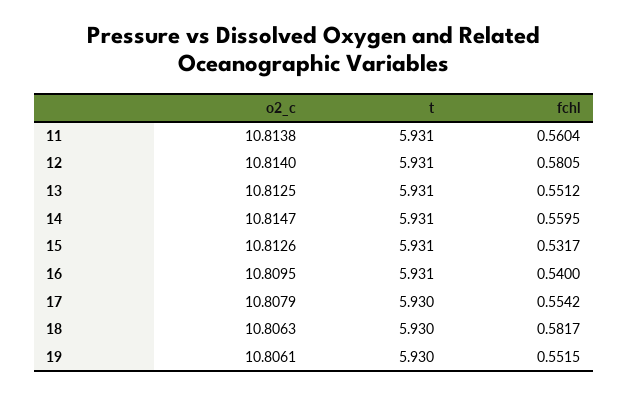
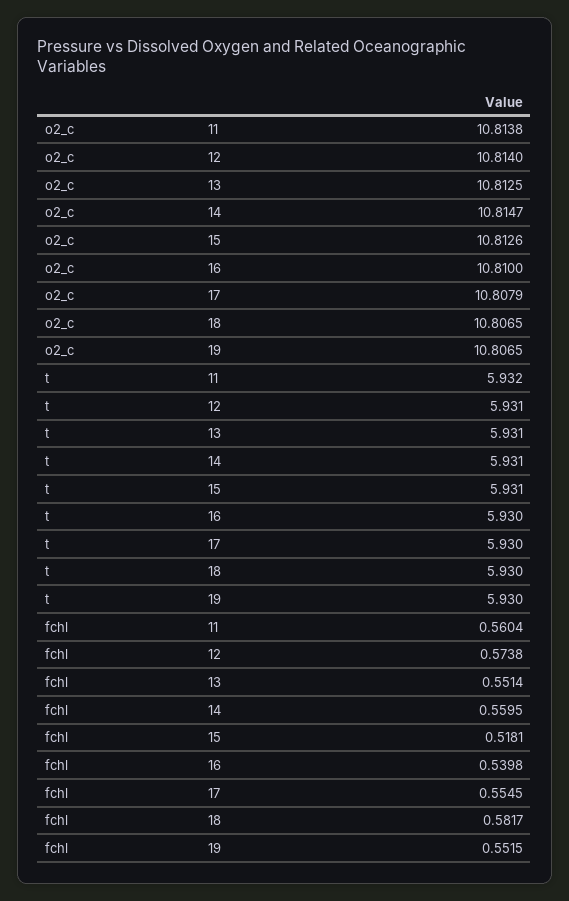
t, 11: 5.931 -> 5.932
fchl, 12: 0.5805 -> 0.5738
fchl, 13: 0.5512 -> 0.5514
fchl, 15: 0.5317 -> 0.5181
o2_c, 16: 10.8095 -> 10.81
t, 16: 5.931 -> 5.93
fchl, 16: 0.54 -> 0.5398
fchl, 17: 0.5542 -> 0.5545
o2_c, 18: 10.8063 -> 10.8065
o2_c, 19: 10.8061 -> 10.8065

